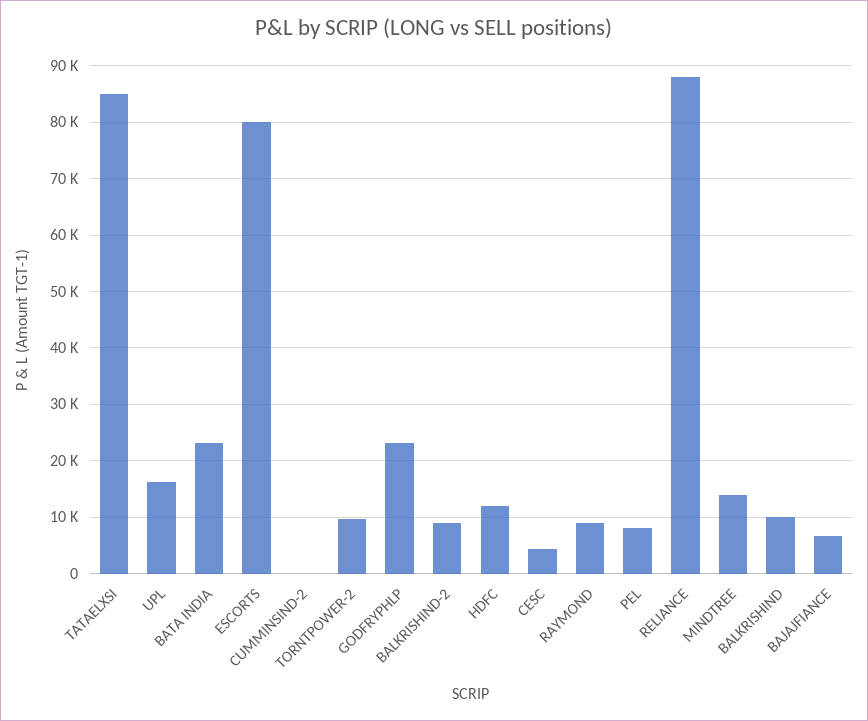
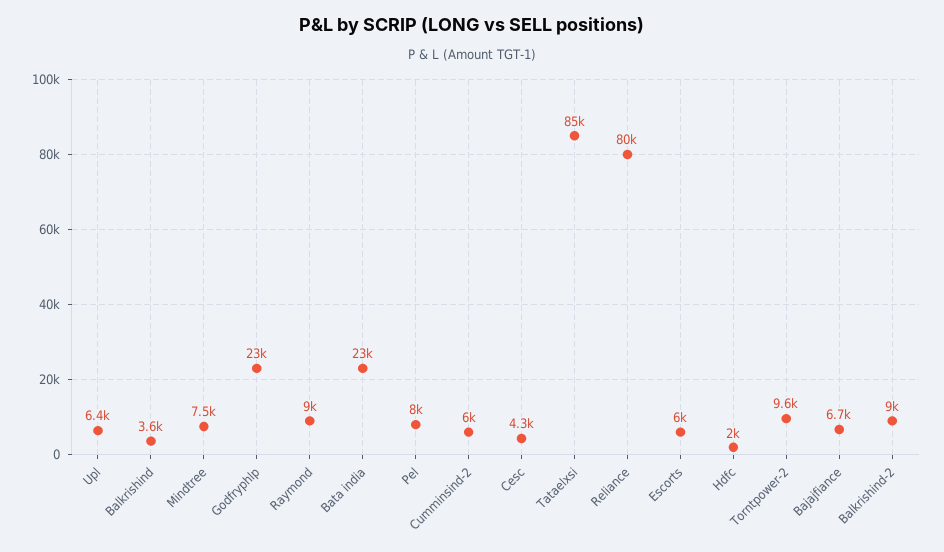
UPL: 16000 -> 6400
ESCORTS: 80000 -> 6000
CUMMINSIND-2: 0 -> 6000
HDFC: 12000 -> 2000
RELIANCE: 88000 -> 80000
MINDTREE: 14000 -> 7500
BALKRISHIND: 10000 -> 3600

